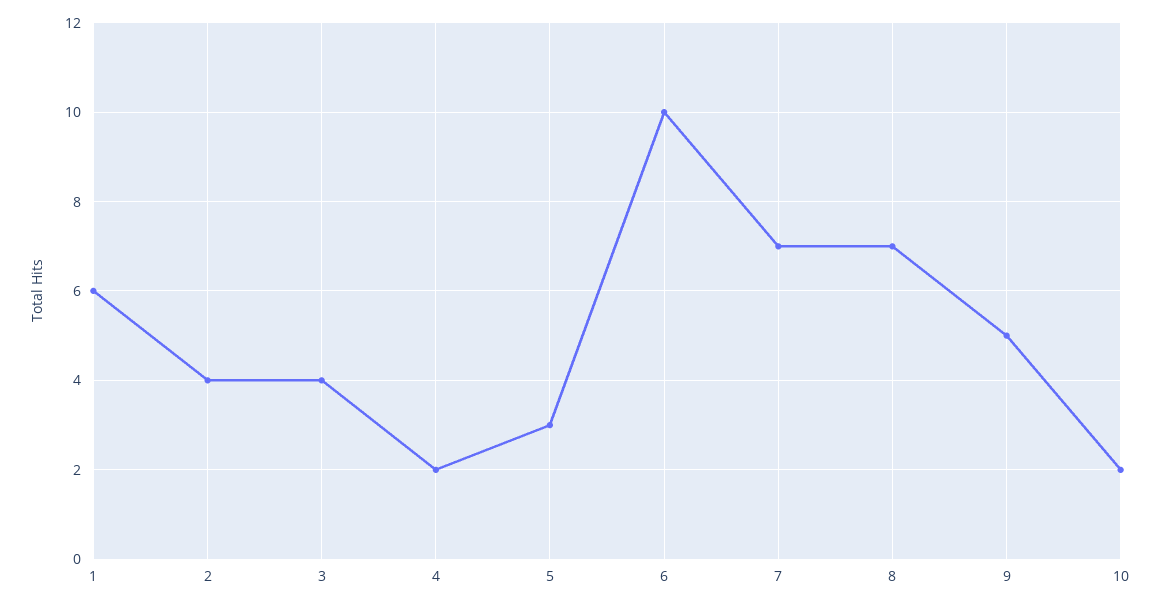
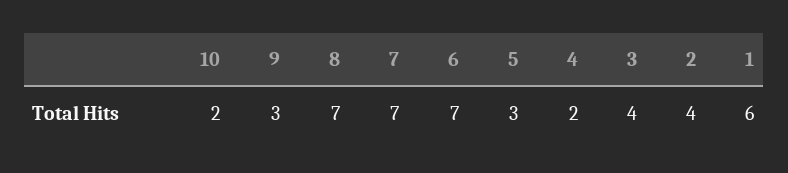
6: 10 -> 7
9: 5 -> 3

